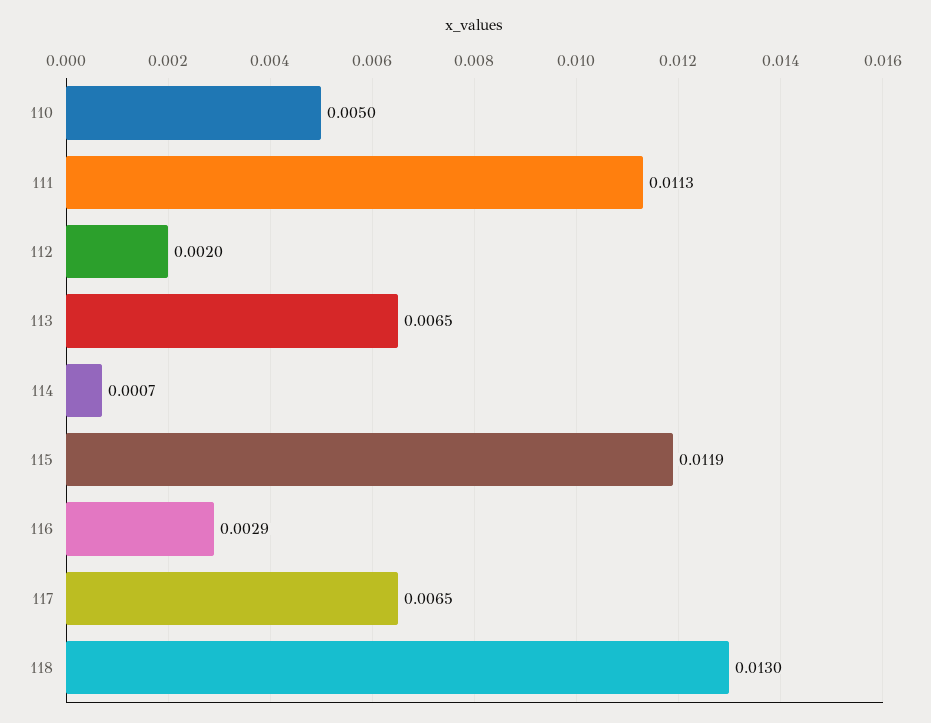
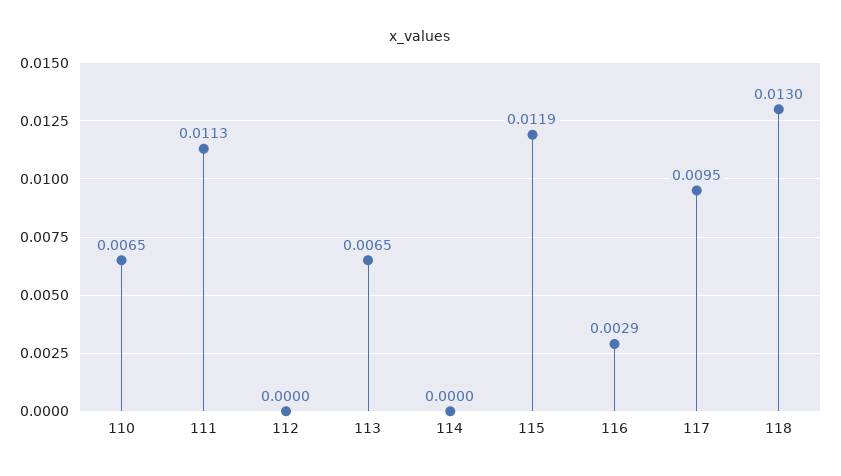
110: 0.005 -> 0.0065
112: 0.002 -> 0
114: 0.0007 -> 0
117: 0.0065 -> 0.0095

